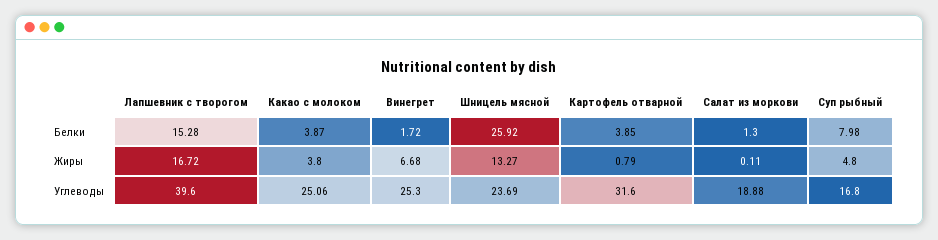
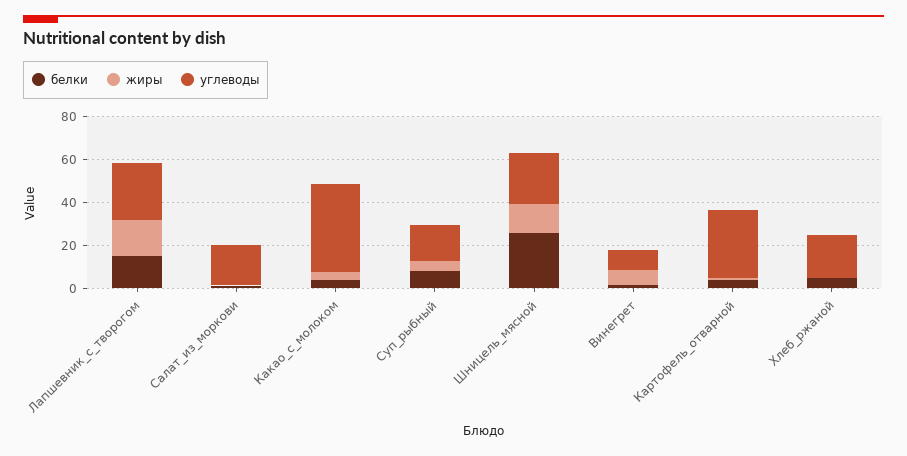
Углеводы, Лапшевник с творогом: 39.6 -> 25
Углеводы, Какао с молоком: 25.06 -> 40
Углеводы, Винегрет: 25.3 -> 10
Белки, Хлеб_ржаной: none -> 5
Жиры, Хлеб_ржаной: none -> 0
Углеводы, Хлеб_ржаной: none -> 20

